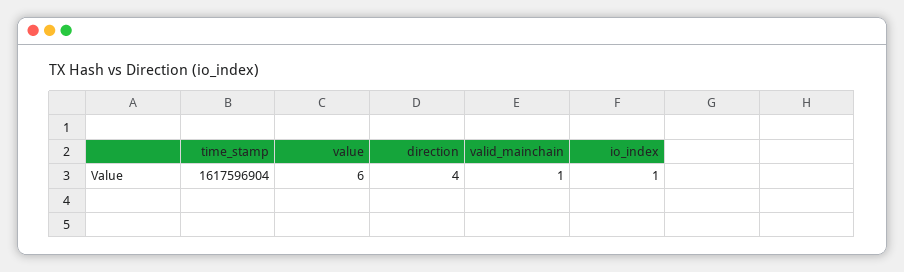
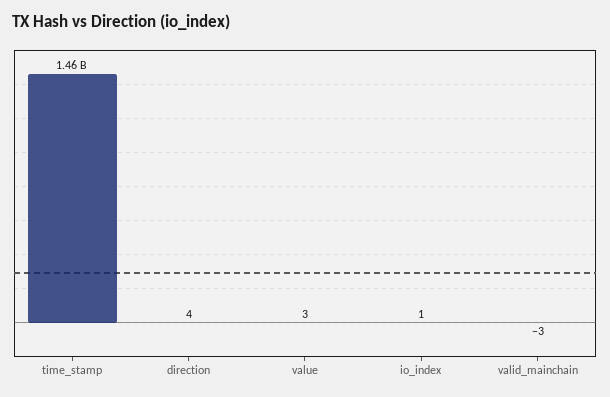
time_stamp: 1617596904 -> 1460000000
value: 6 -> 3
valid_mainchain: 1 -> -3

